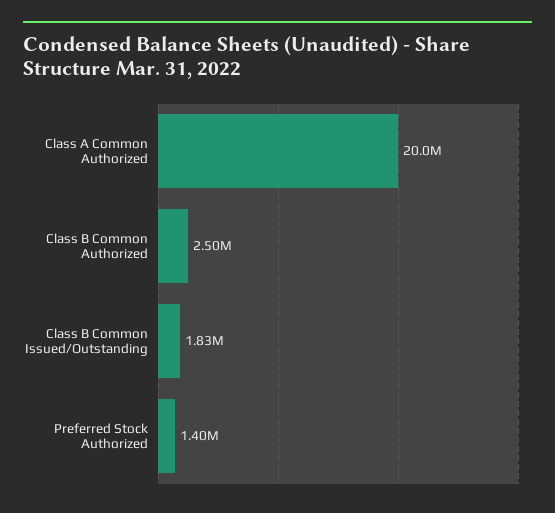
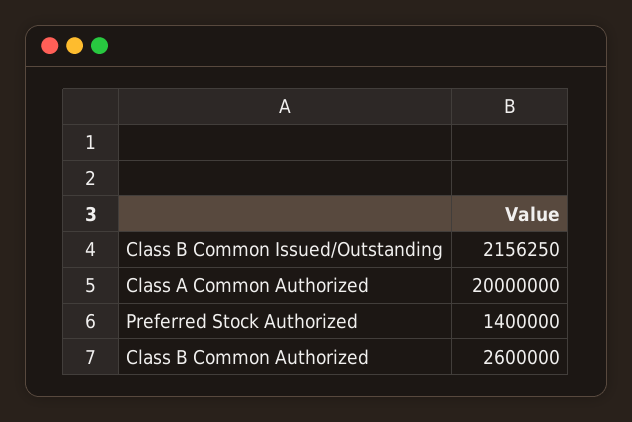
Class B Common Authorized: 2500000 -> 2600000
Class B Common Issued/Outstanding: 1830000 -> 2156250

